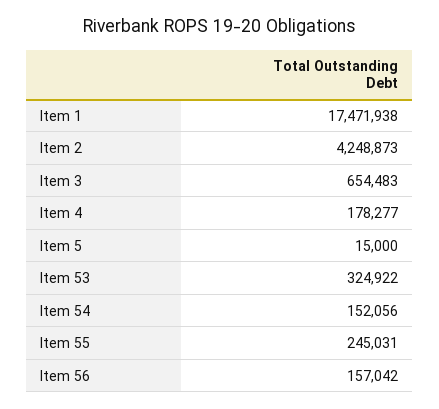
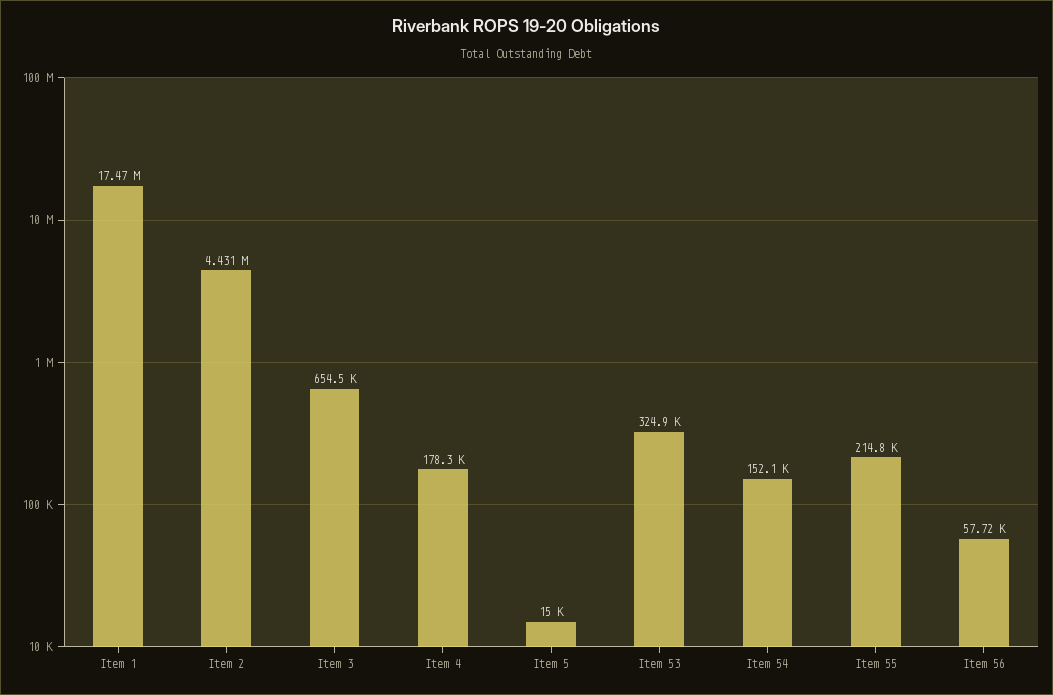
Item 2: 4248873 -> 4431000
Item 55: 245031 -> 214800
Item 56: 157042 -> 57720

